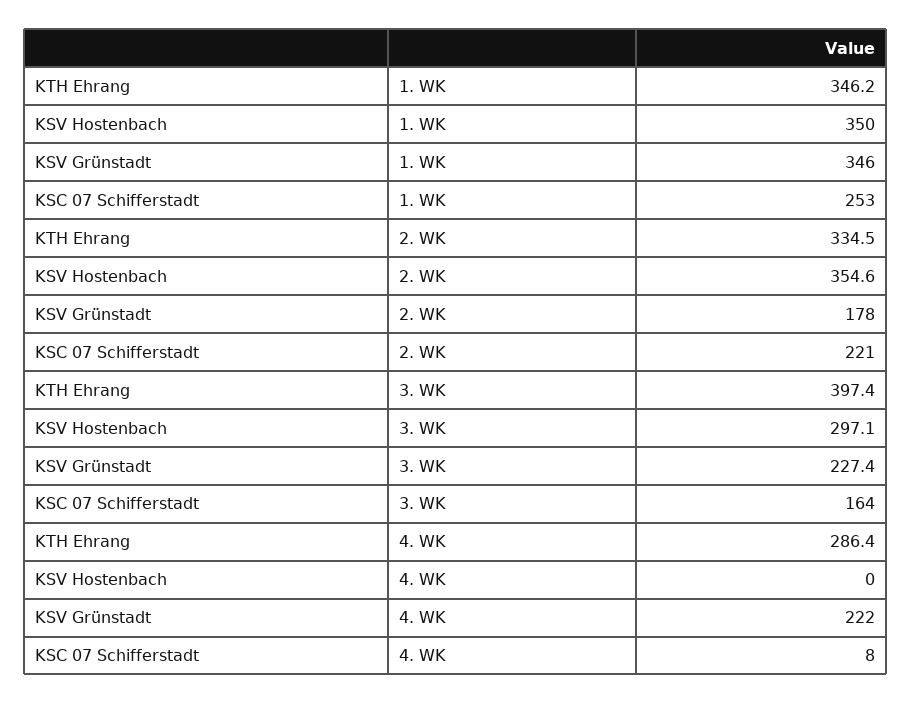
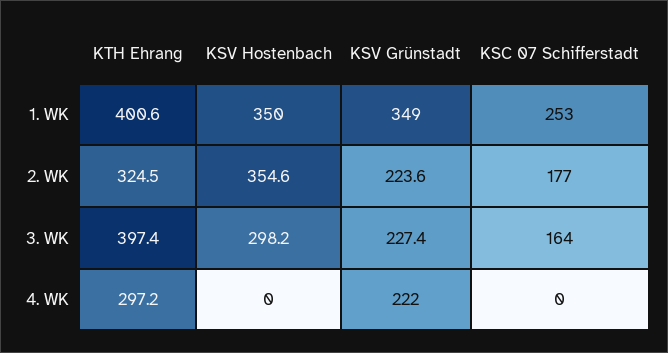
KTH Ehrang, 1. WK: 346.2 -> 400.6
KSV Grünstadt, 1. WK: 346 -> 349
KTH Ehrang, 2. WK: 334.5 -> 324.5
KSV Grünstadt, 2. WK: 178 -> 223.6
KSC 07 Schifferstadt, 2. WK: 221 -> 177
KSV Hostenbach, 3. WK: 297.1 -> 298.2
KTH Ehrang, 4. WK: 286.4 -> 297.2
KSC 07 Schifferstadt, 4. WK: 8 -> 0

